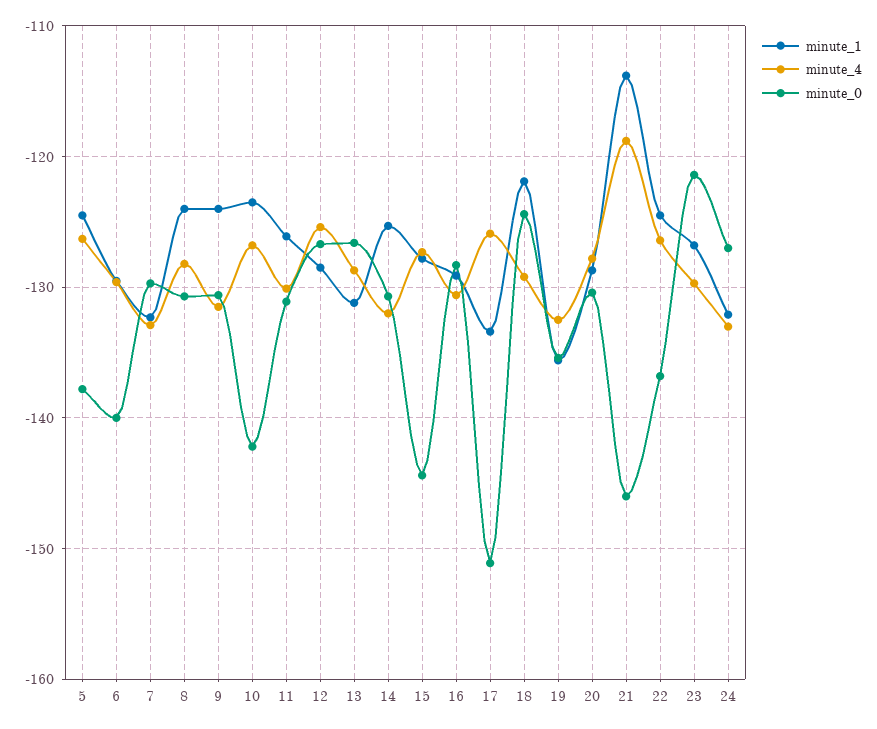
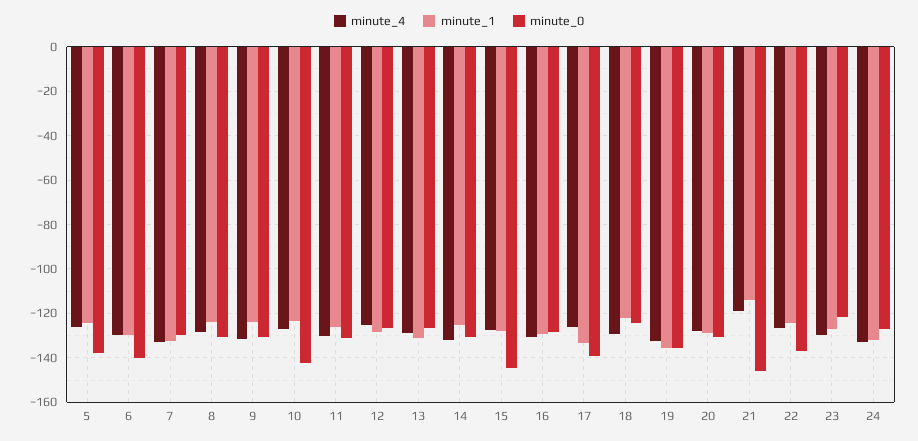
minute_0, 17: -151 -> -140

